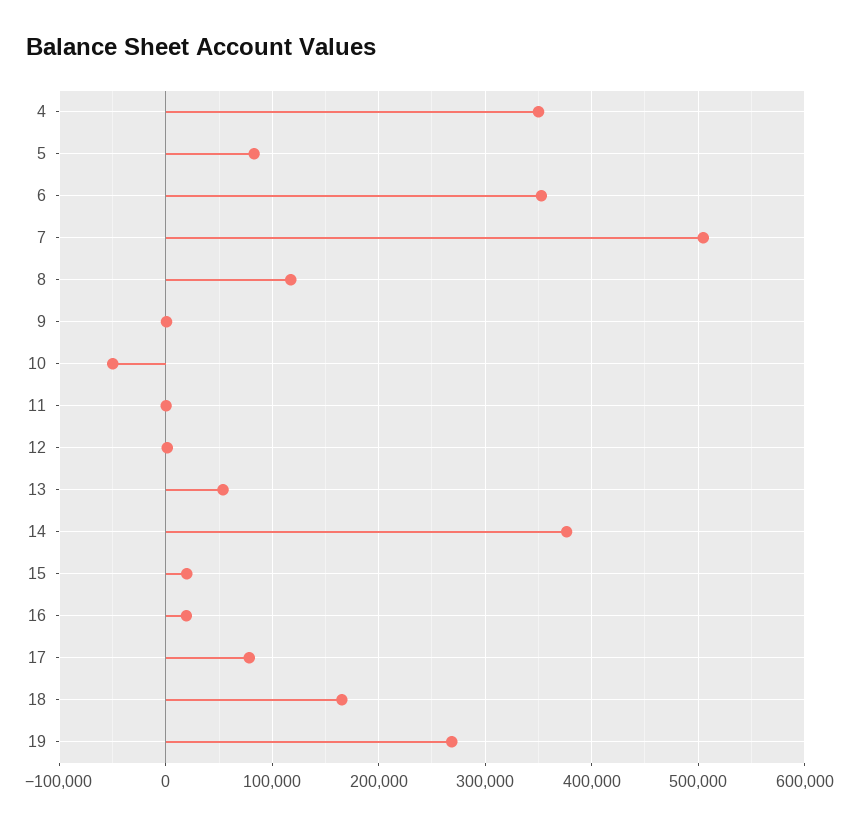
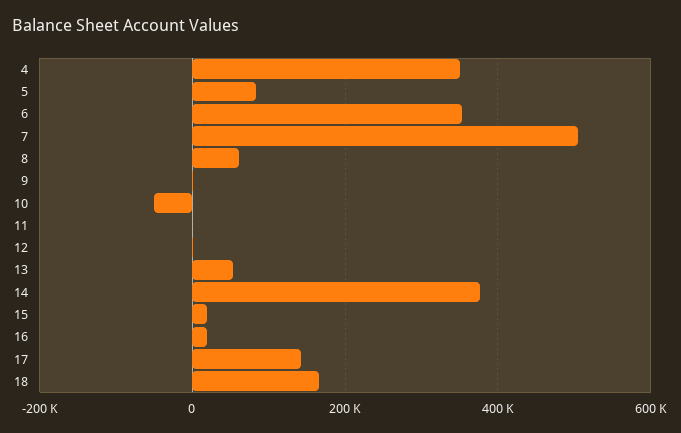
8: 120000 -> 60000
17: 80000 -> 140000
19: 270000 -> none

